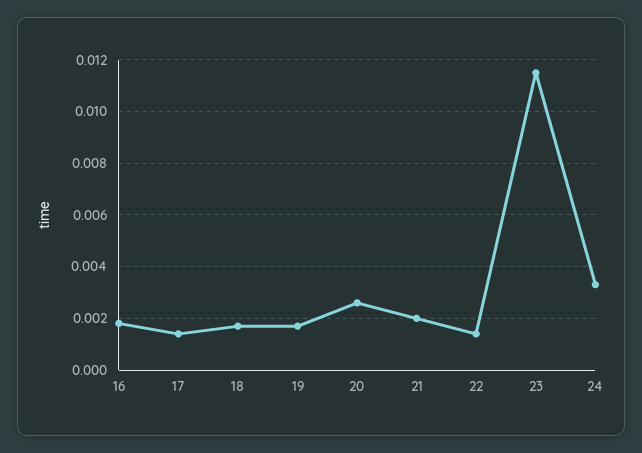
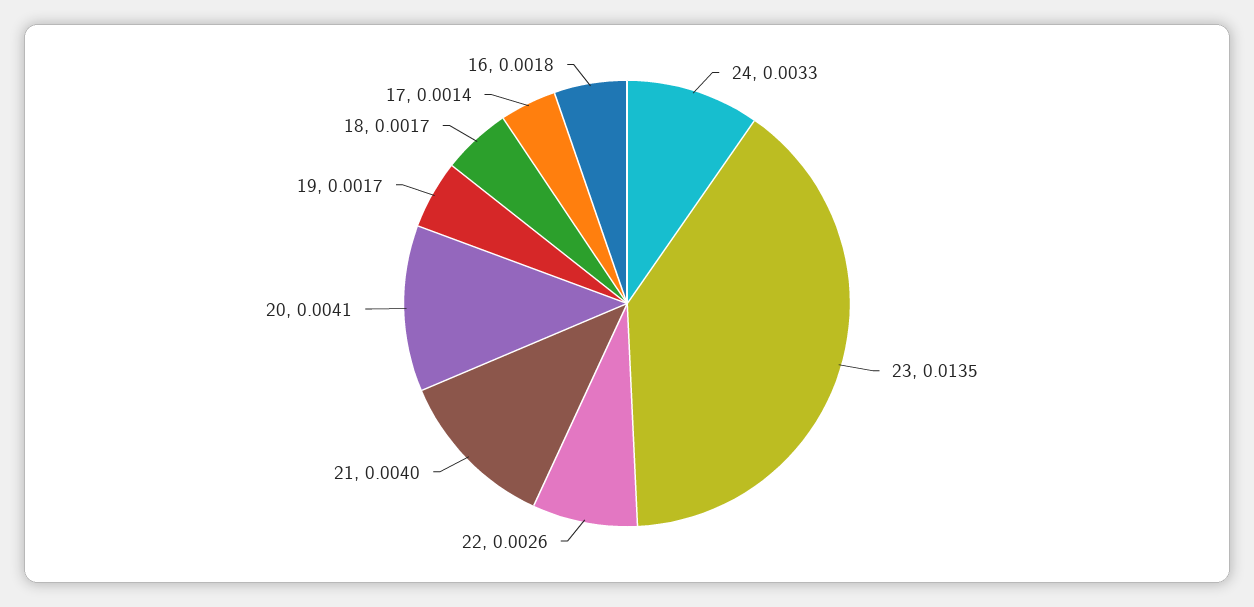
20: 0.0025 -> 0.0041
21: 0.002 -> 0.004
22: 0.0015 -> 0.0026
23: 0.0115 -> 0.0135

